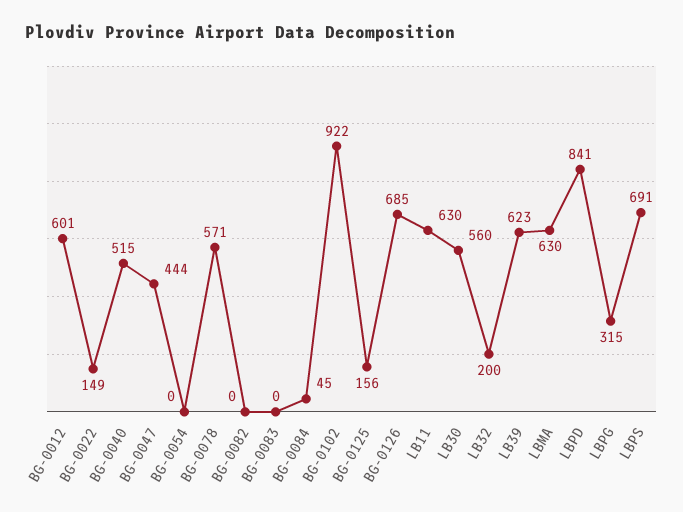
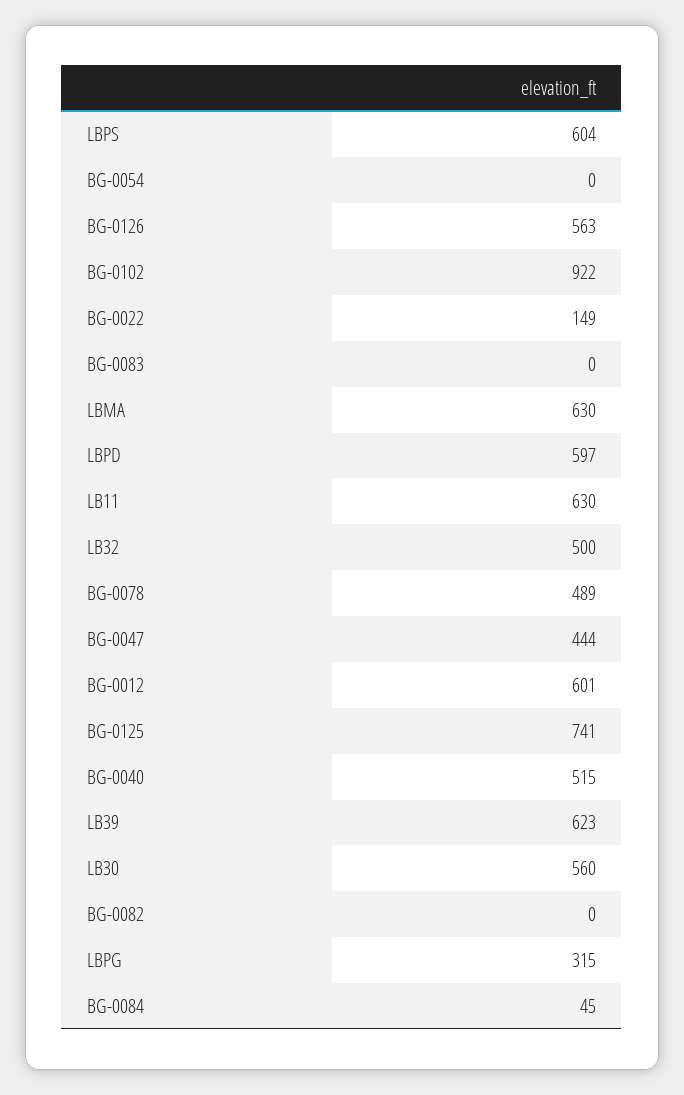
BG-0078: 571 -> 489
BG-0125: 156 -> 741
BG-0126: 685 -> 563
LB32: 200 -> 500
LBPD: 841 -> 597
LBPS: 691 -> 604

